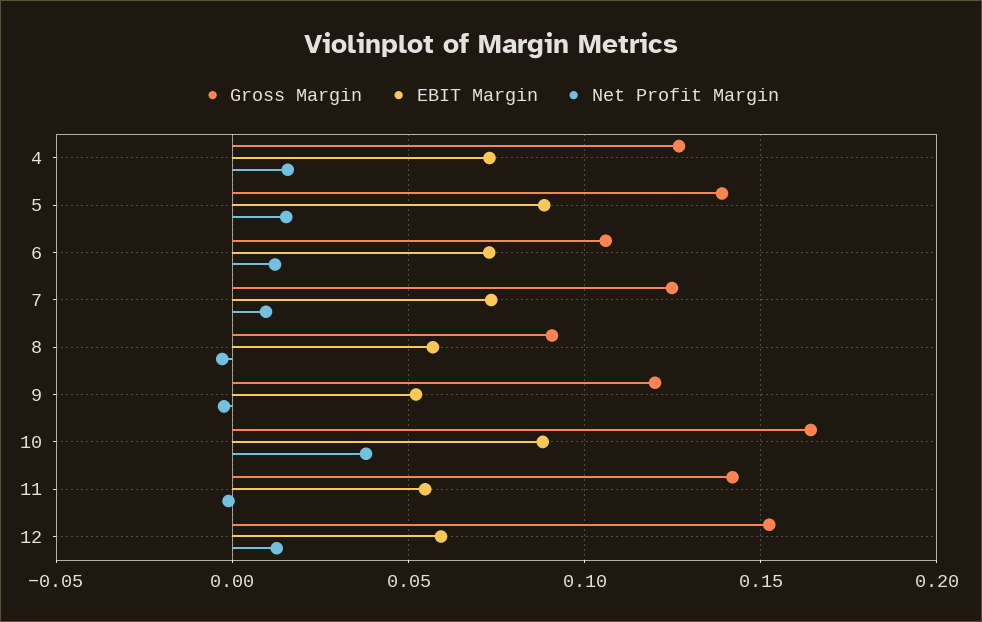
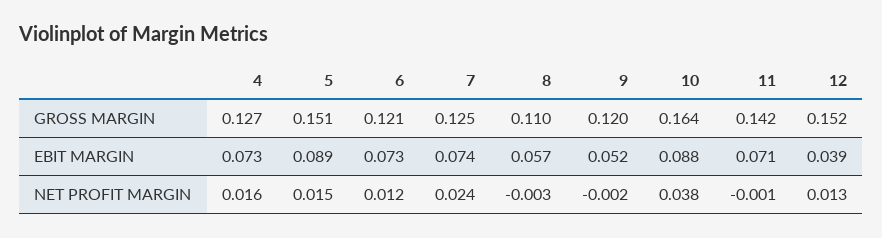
Gross Margin, 5: 0.14 -> 0.151
Gross Margin, 6: 0.105 -> 0.121
Net Profit Margin, 7: 0.01 -> 0.024
Gross Margin, 8: 0.09 -> 0.11
EBIT Margin, 11: 0.055 -> 0.071
EBIT Margin, 12: 0.06 -> 0.039

